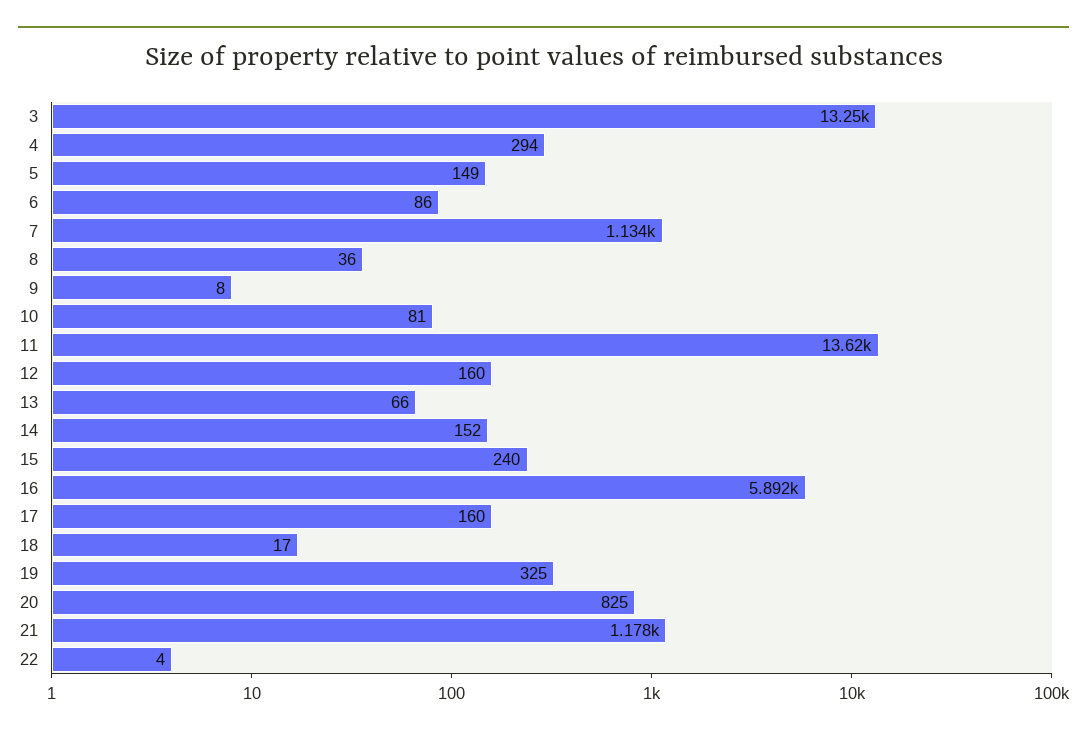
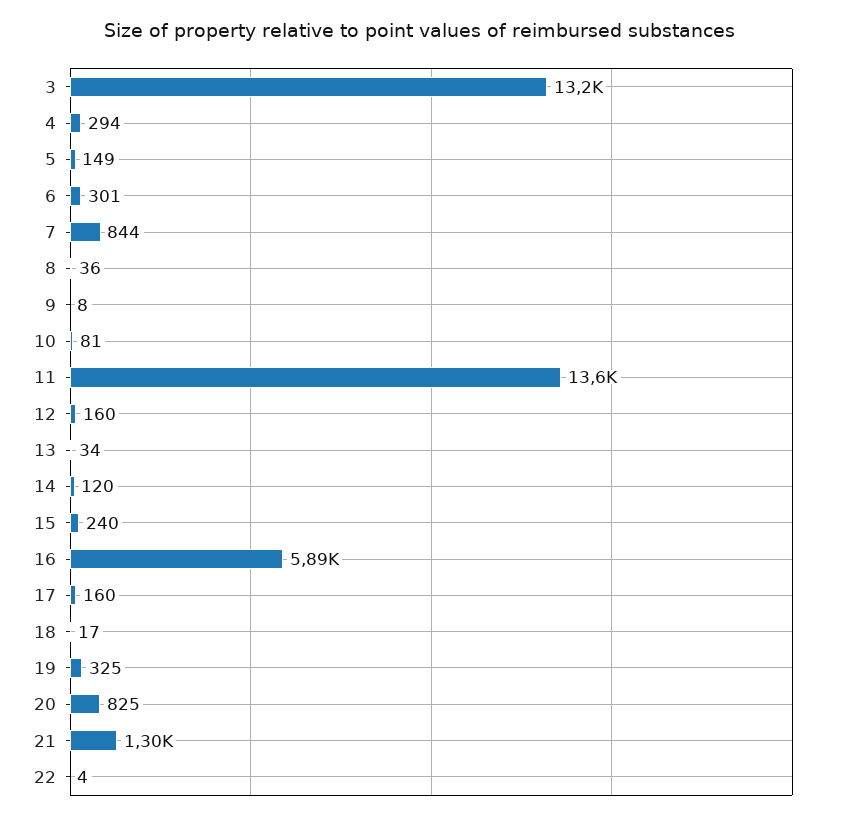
6: 86 -> 301
7: 1134 -> 844
13: 66 -> 34
14: 152 -> 120
21: 1178 -> 1300

